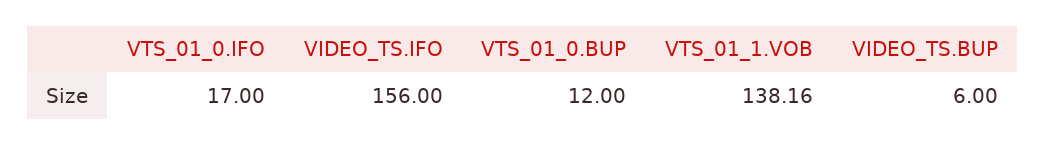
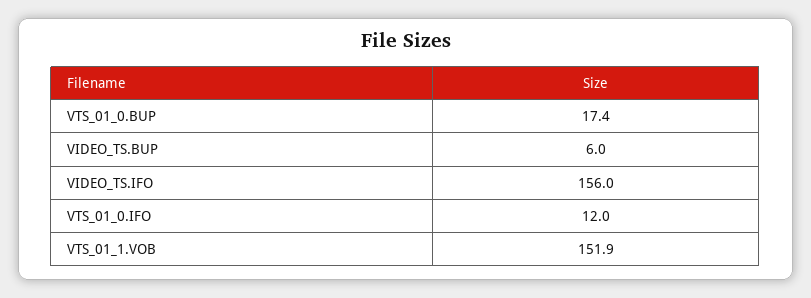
VTS_01_0.IFO: 17 -> 12
VTS_01_0.BUP: 12 -> 17.4
VTS_01_1.VOB: 138.16 -> 151.9

